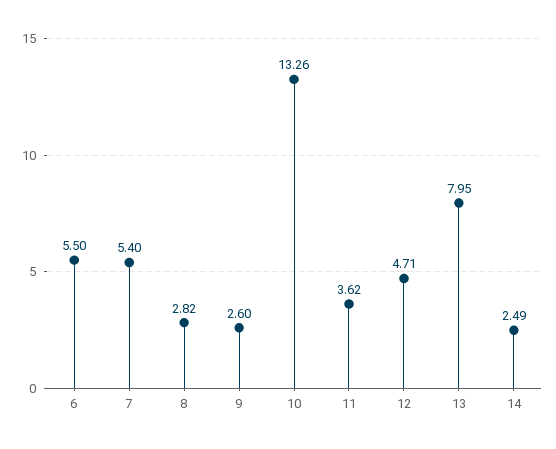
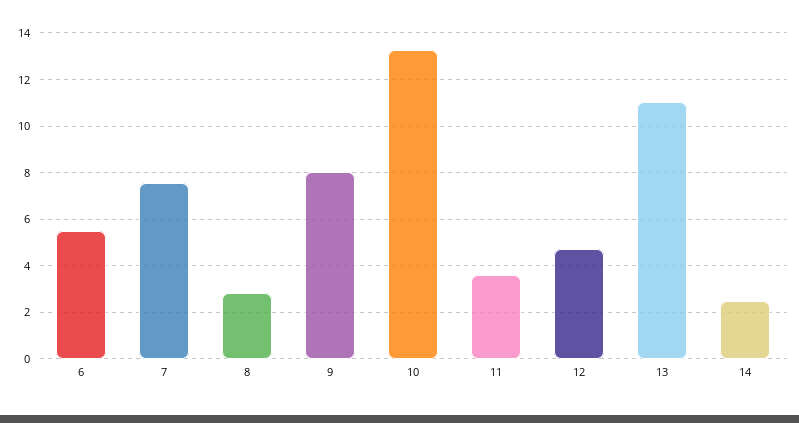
7: 5.4 -> 7.5
9: 2.6 -> 8
13: 7.95 -> 11

